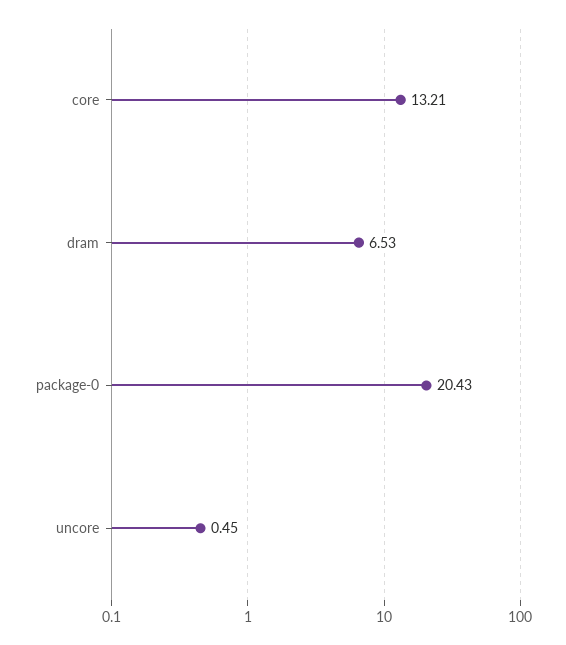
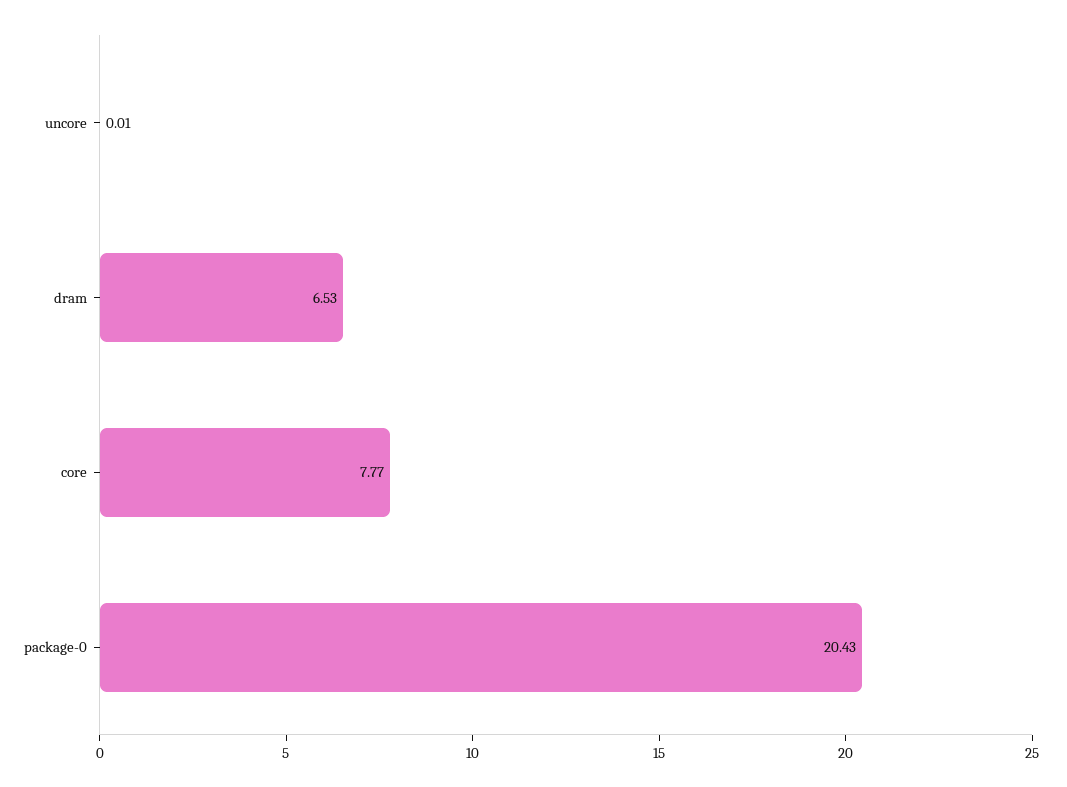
core: 13.21 -> 7.77
uncore: 0.45 -> 0.01

